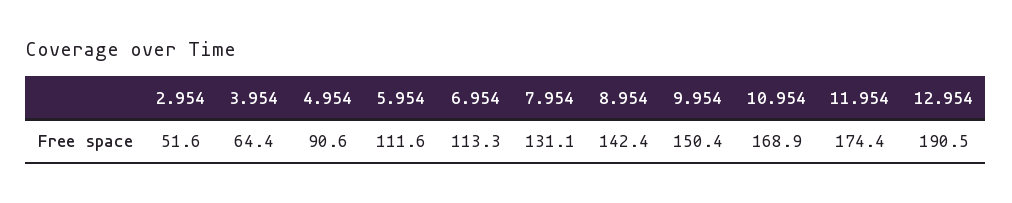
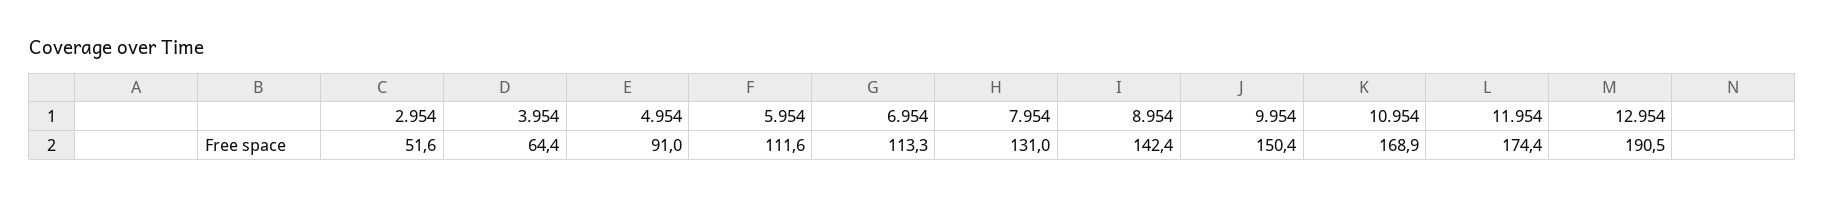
4.954: 90.6 -> 91
7.954: 131.1 -> 131

